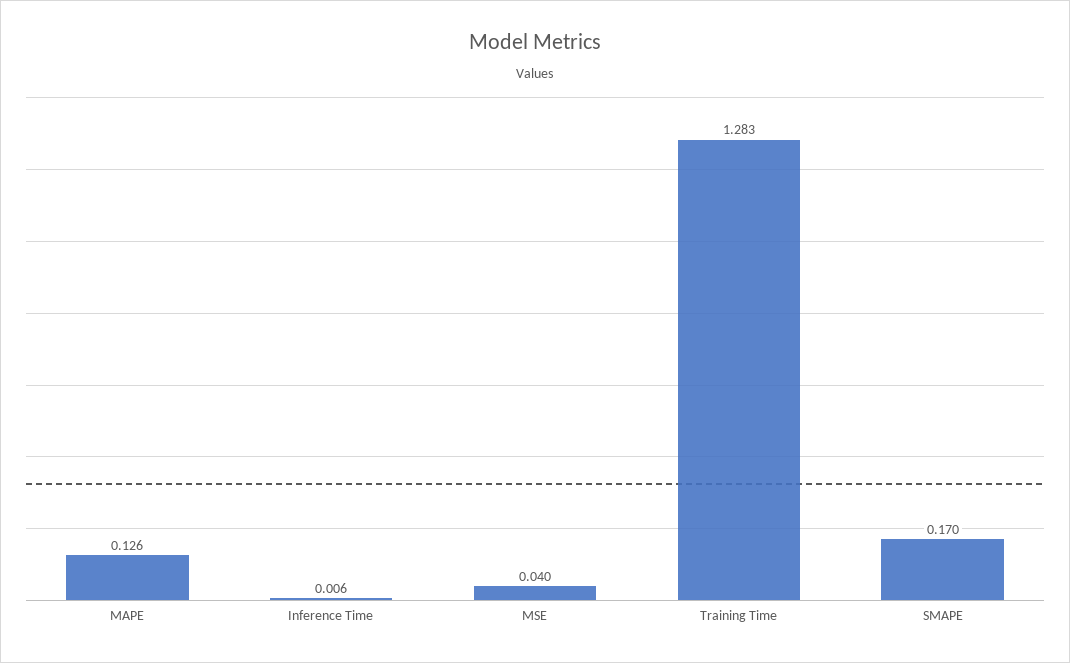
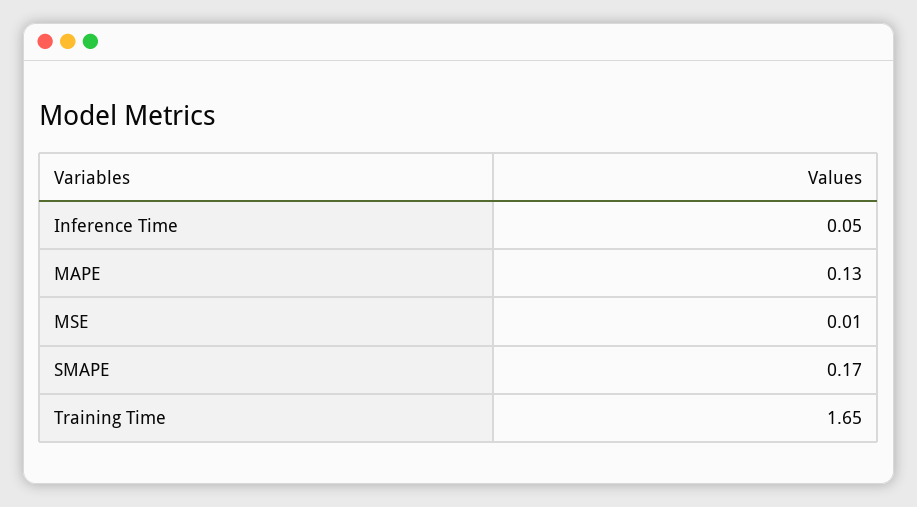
Inference Time: 0.006 -> 0.05
MSE: 0.04 -> 0.01
Training Time: 1.283 -> 1.65

